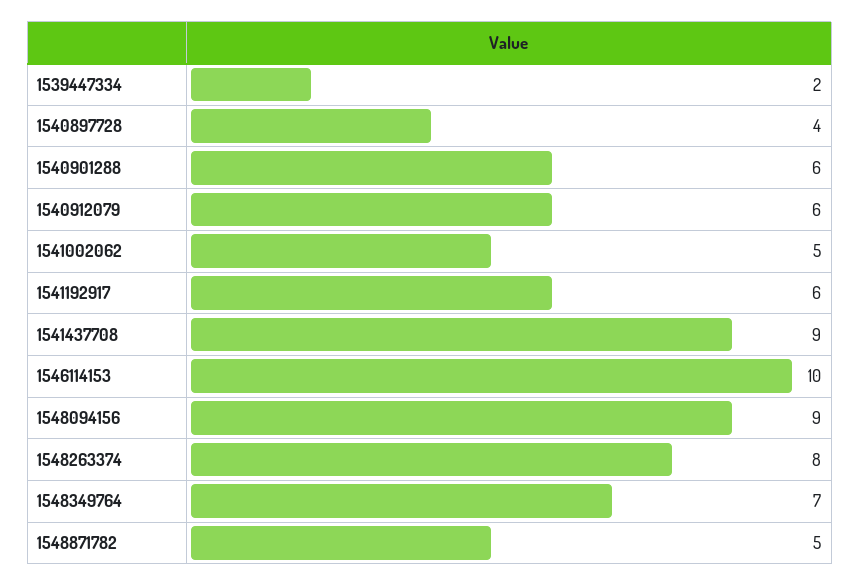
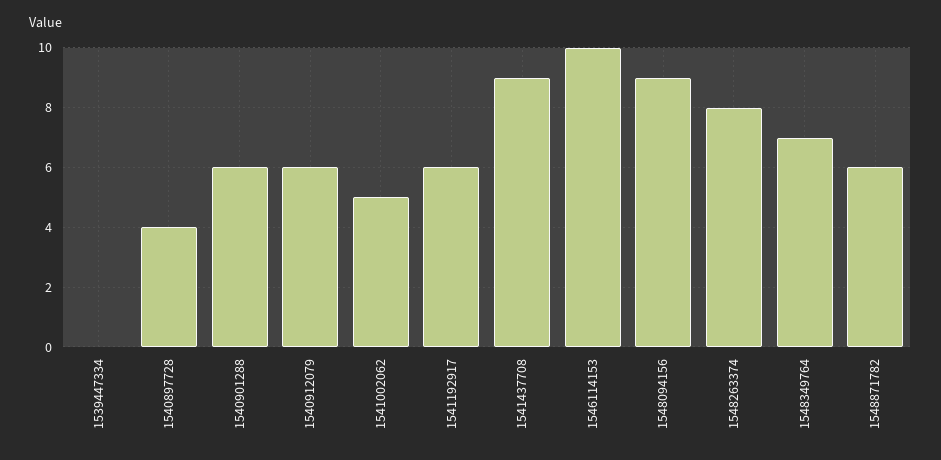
1539447334: 2 -> 0
1548871782: 5 -> 6

